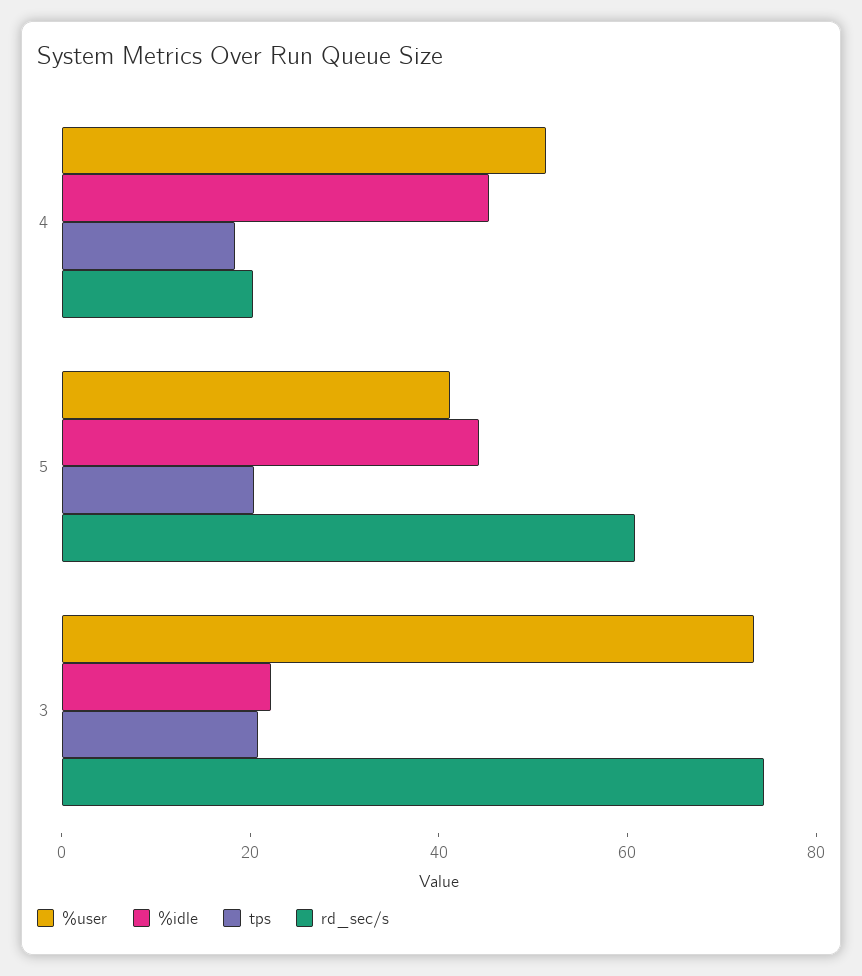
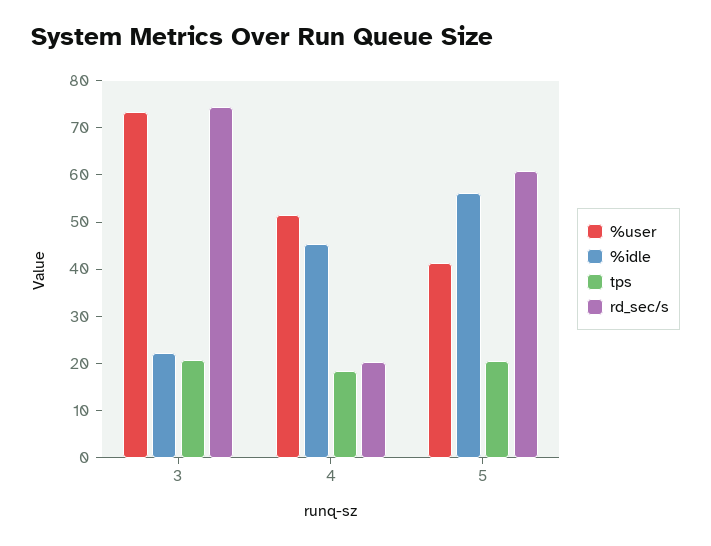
%idle, 5: 45 -> 56

